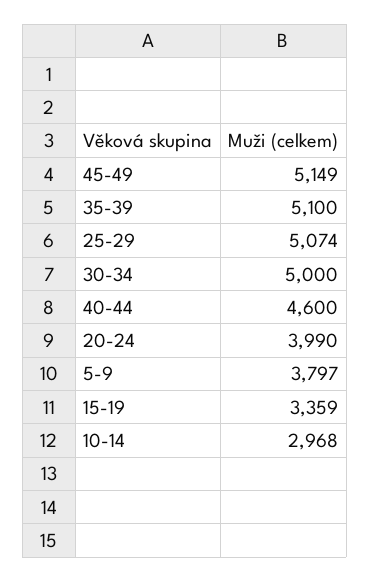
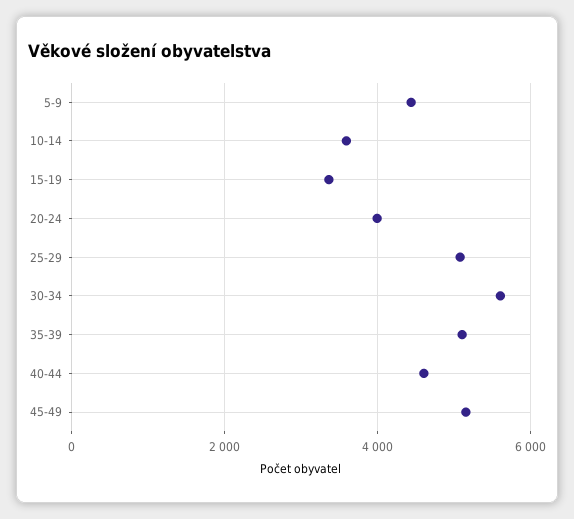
30-34: 5000 -> 5600
5-9: 3797 -> 4400
10-14: 2968 -> 3600

